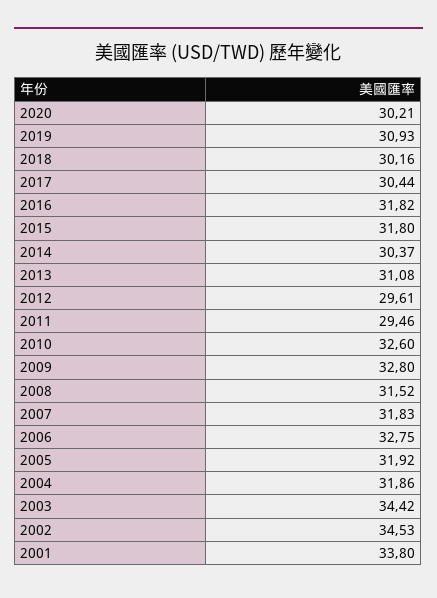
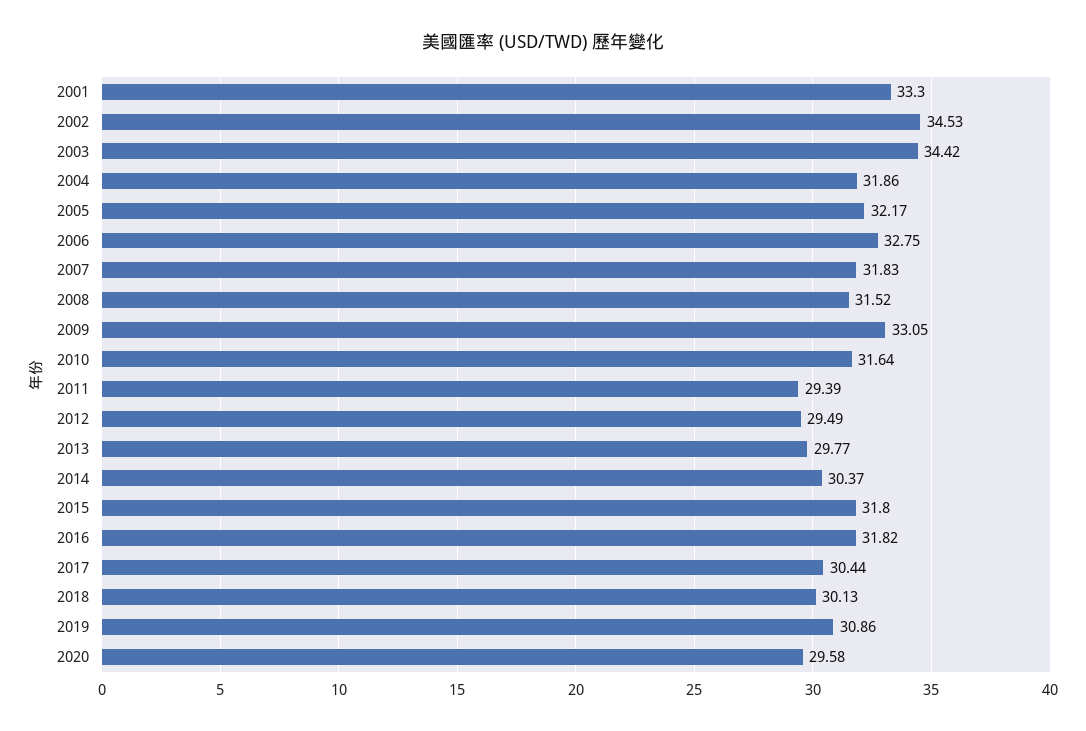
2020: 30.21 -> 29.58
2019: 30.93 -> 30.86
2018: 30.16 -> 30.13
2013: 31.08 -> 29.77
2012: 29.61 -> 29.49
2011: 29.46 -> 29.39
2010: 32.6 -> 31.64
2009: 32.8 -> 33.05
2005: 31.92 -> 32.17
2001: 33.8 -> 33.3

